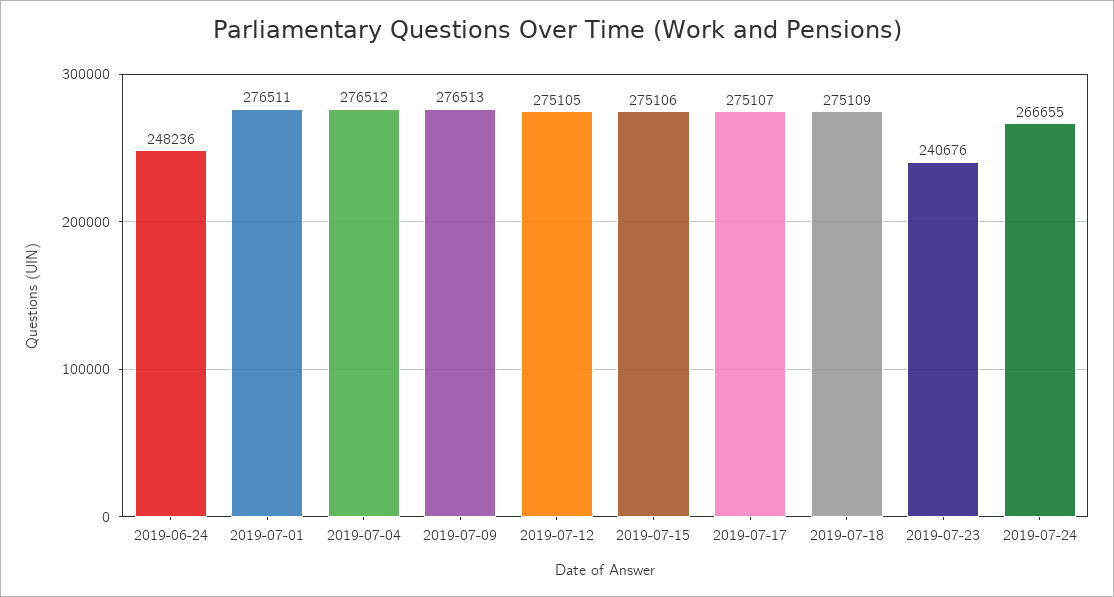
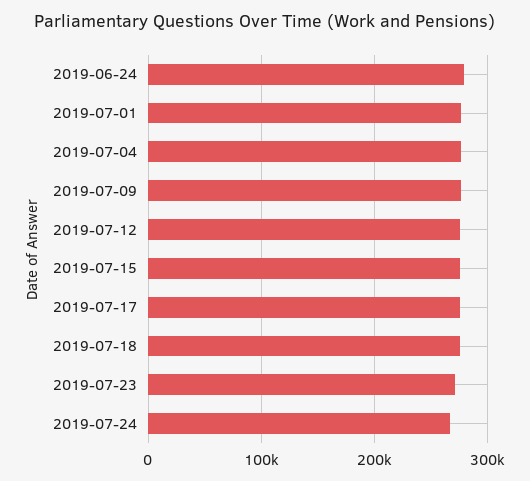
2019-06-24: 248236 -> 280000
2019-07-23: 240676 -> 270000

